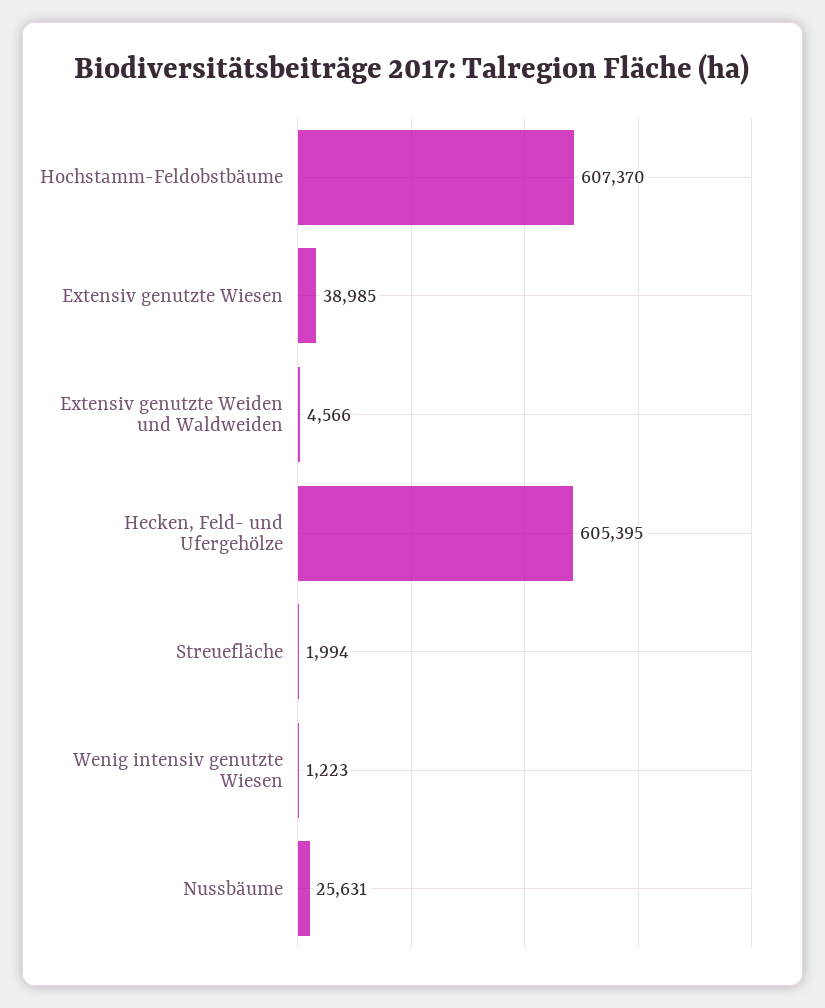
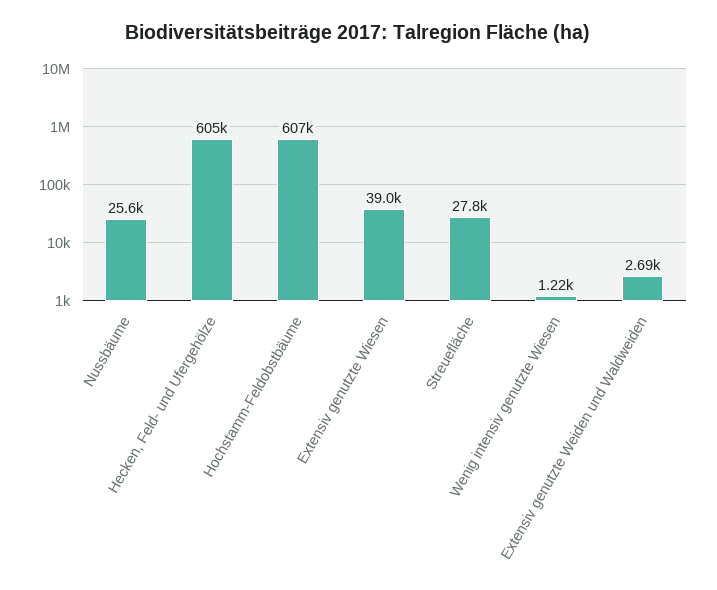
Extensiv genutzte Weiden und Waldweiden: 4566 -> 2690
Streuefläche: 1994 -> 27800

